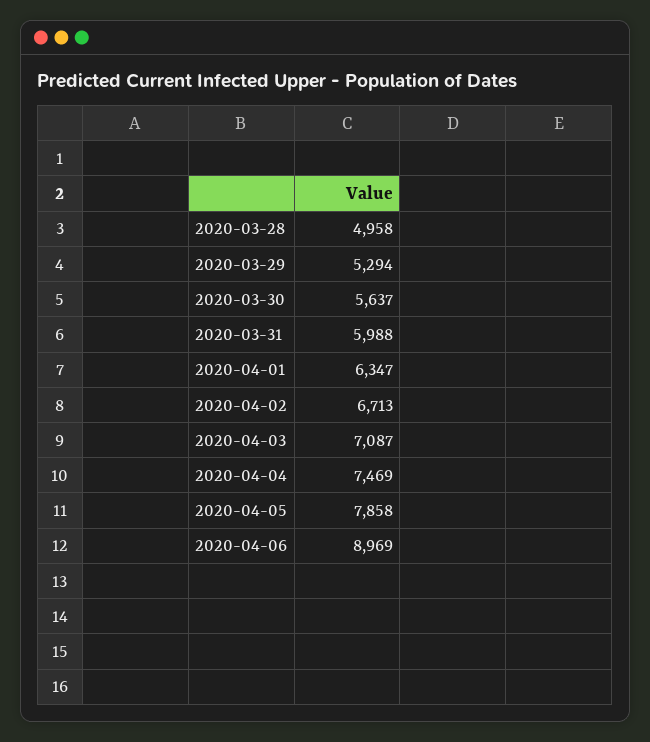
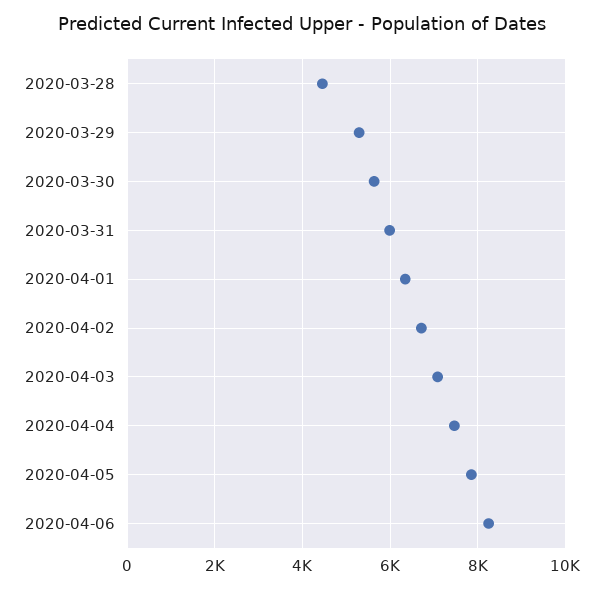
2020-03-28: 4958 -> 4400
2020-04-06: 8969 -> 8200

